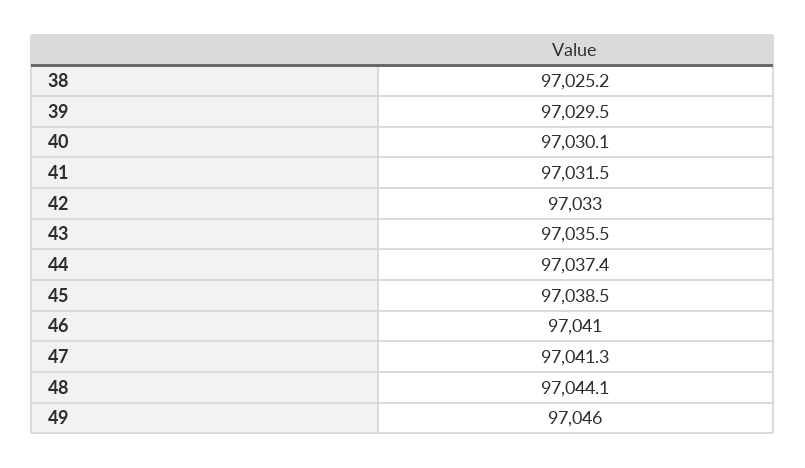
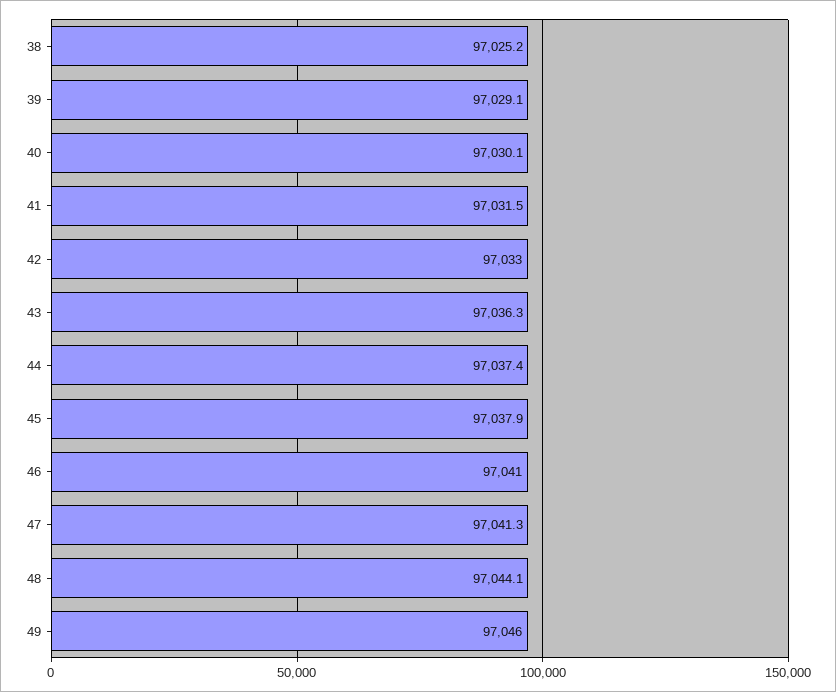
39: 97029.5 -> 97029.1
43: 97035.5 -> 97036.3
45: 97038.5 -> 97037.9

